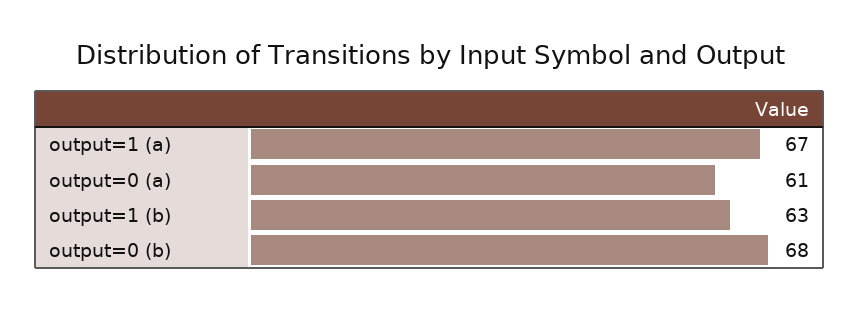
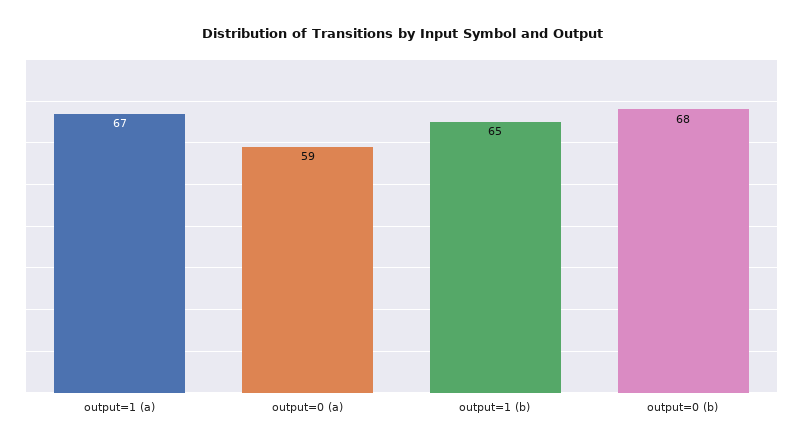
output=0 (a): 61 -> 59
output=1 (b): 63 -> 65

